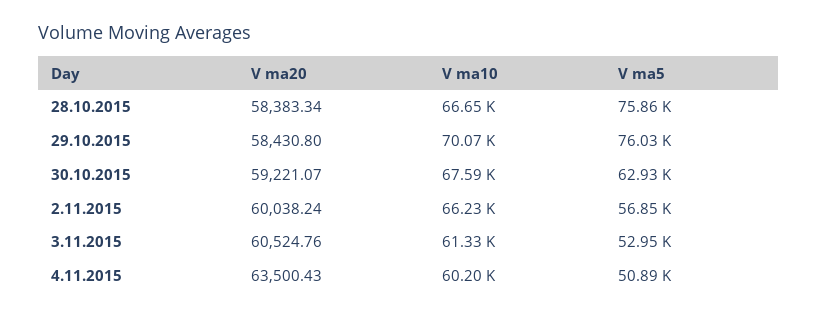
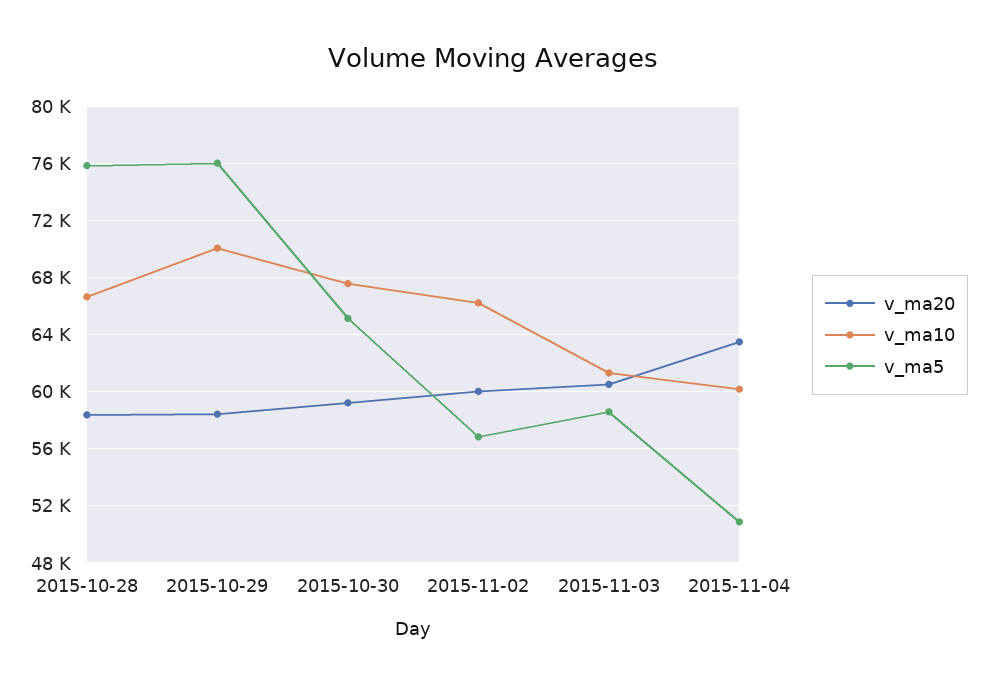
V ma5, 30.10.2015: 62930 -> 65000
V ma5, 3.11.2015: 52950 -> 58500

